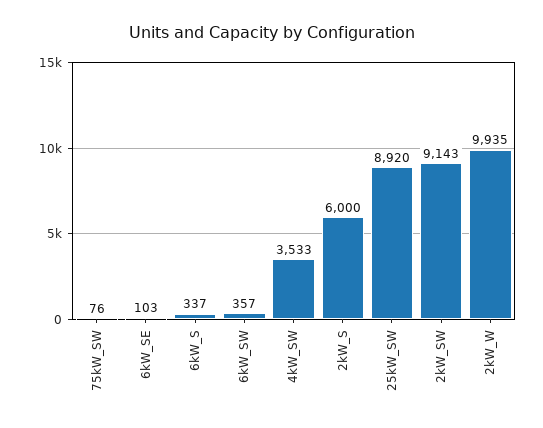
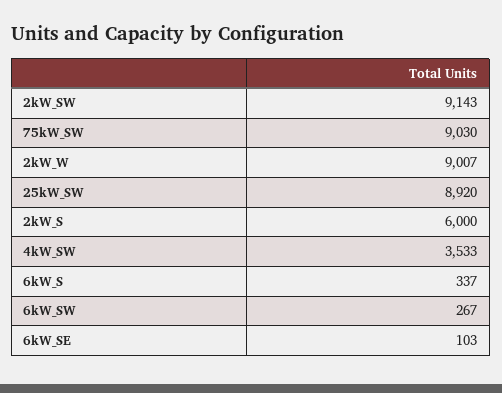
75kW_SW: 76 -> 9030
6kW_SW: 357 -> 267
2kW_W: 9935 -> 9007

